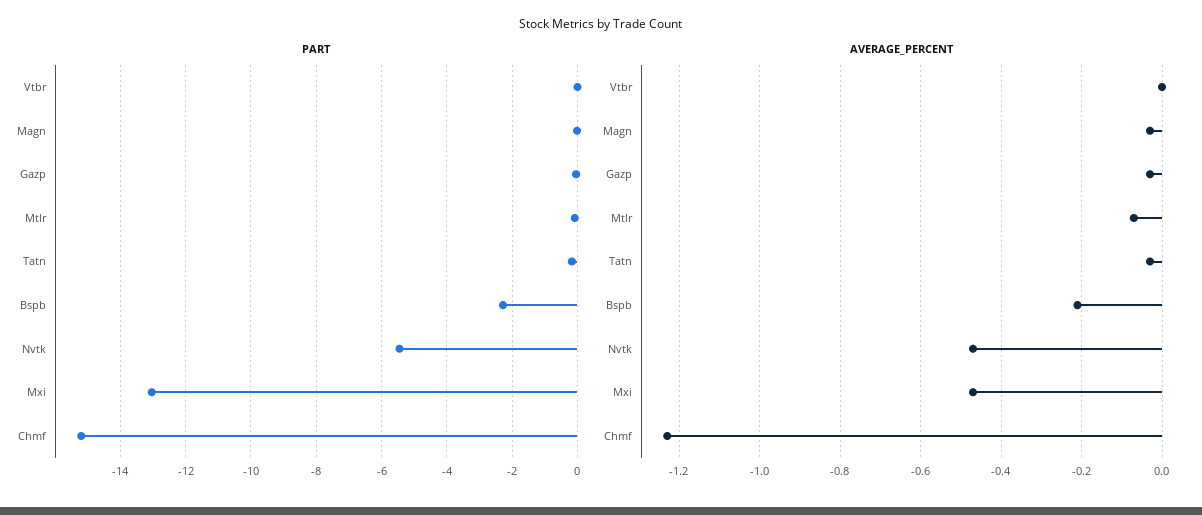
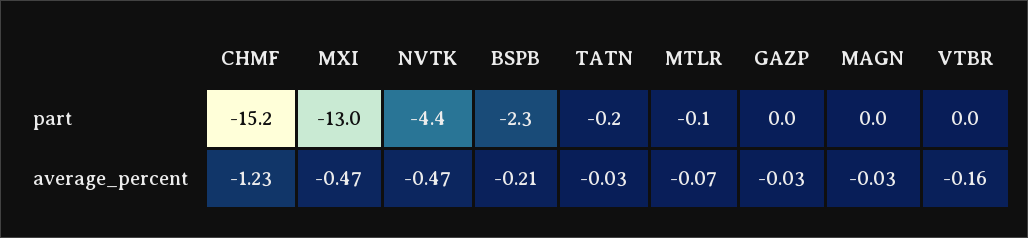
PART, Nvtk: -5.4 -> -4.4
AVERAGE_PERCENT, Vtbr: 0 -> -0.16

